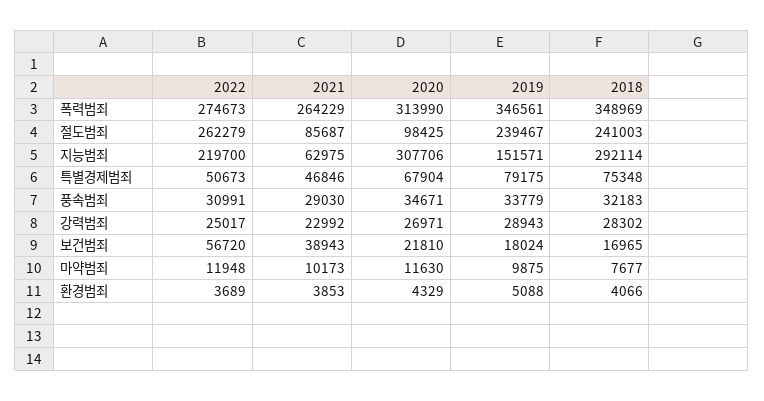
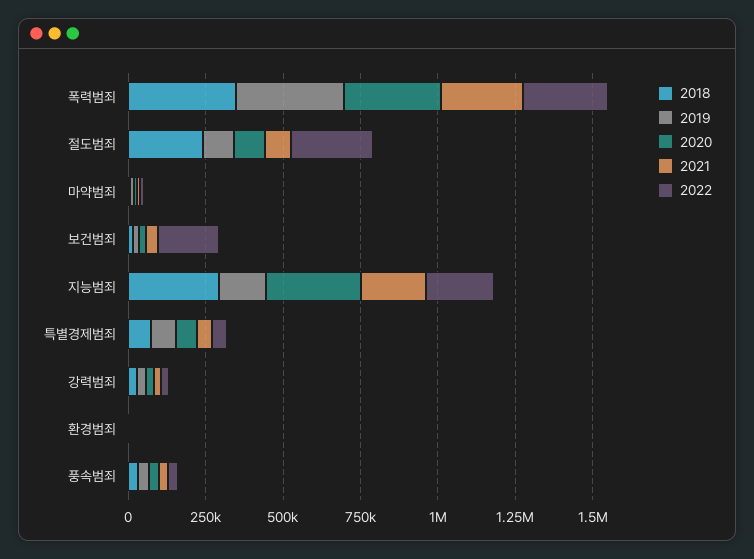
2019, 절도범죄: 239467 -> 100000
2021, 지능범죄: 62975 -> 200000
2022, 보건범죄: 56720 -> 200000

